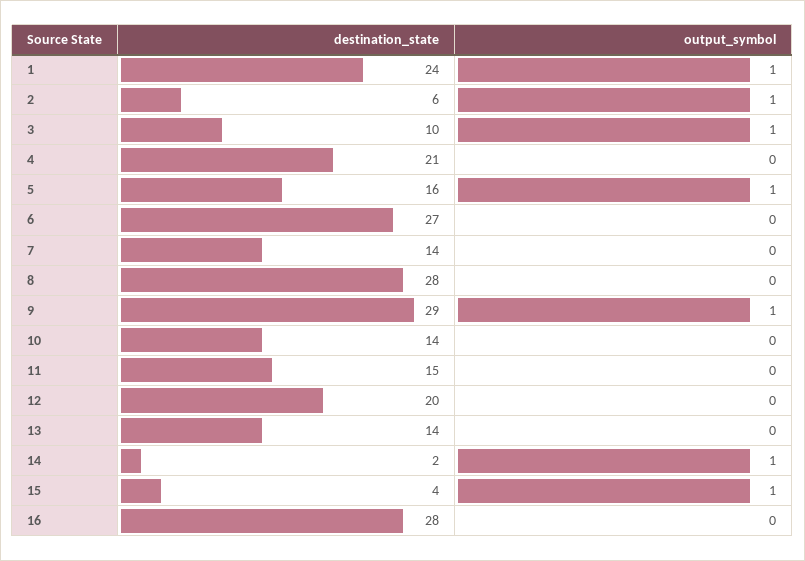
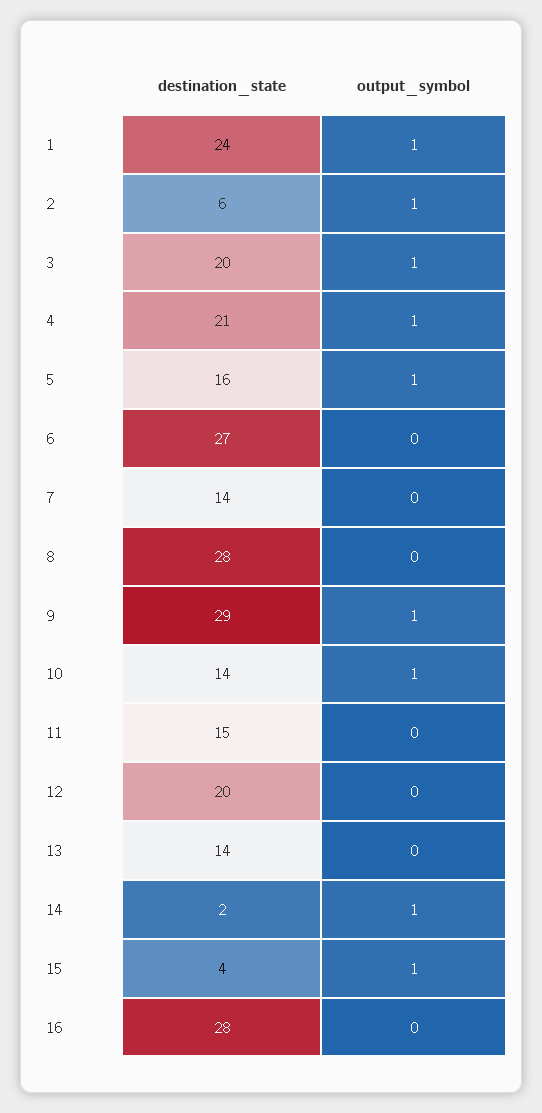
destination_state, 3: 10 -> 20
output_symbol, 4: 0 -> 1
output_symbol, 10: 0 -> 1

